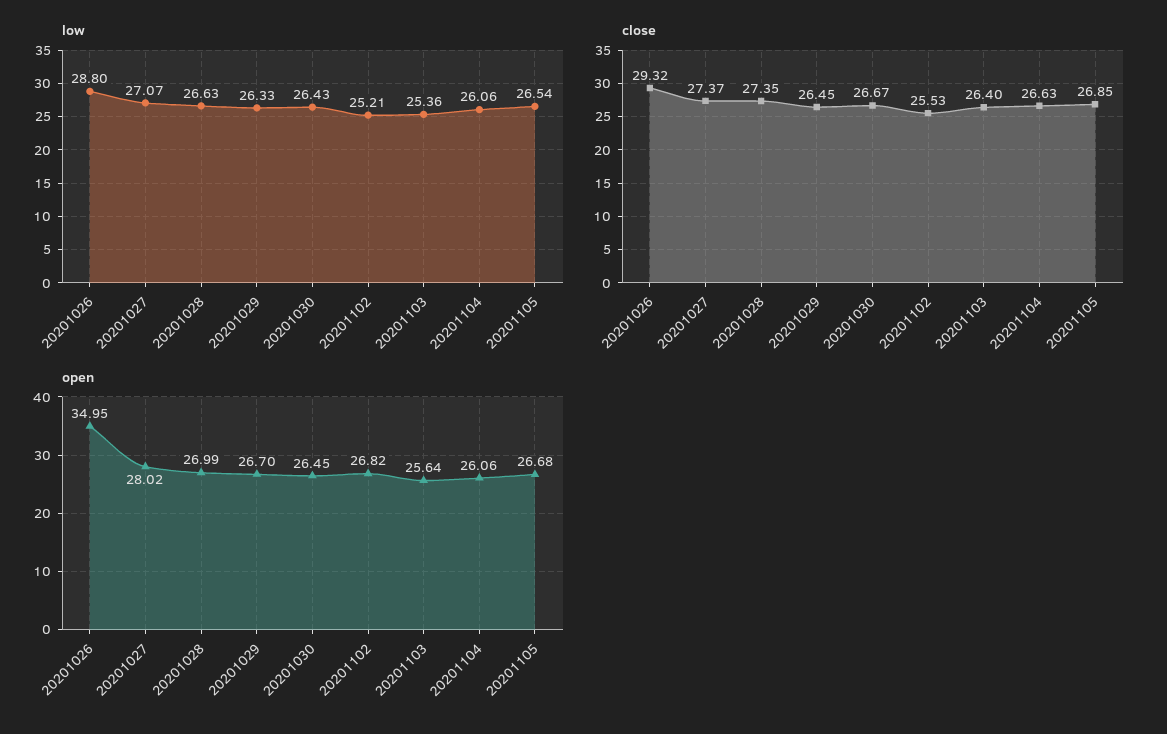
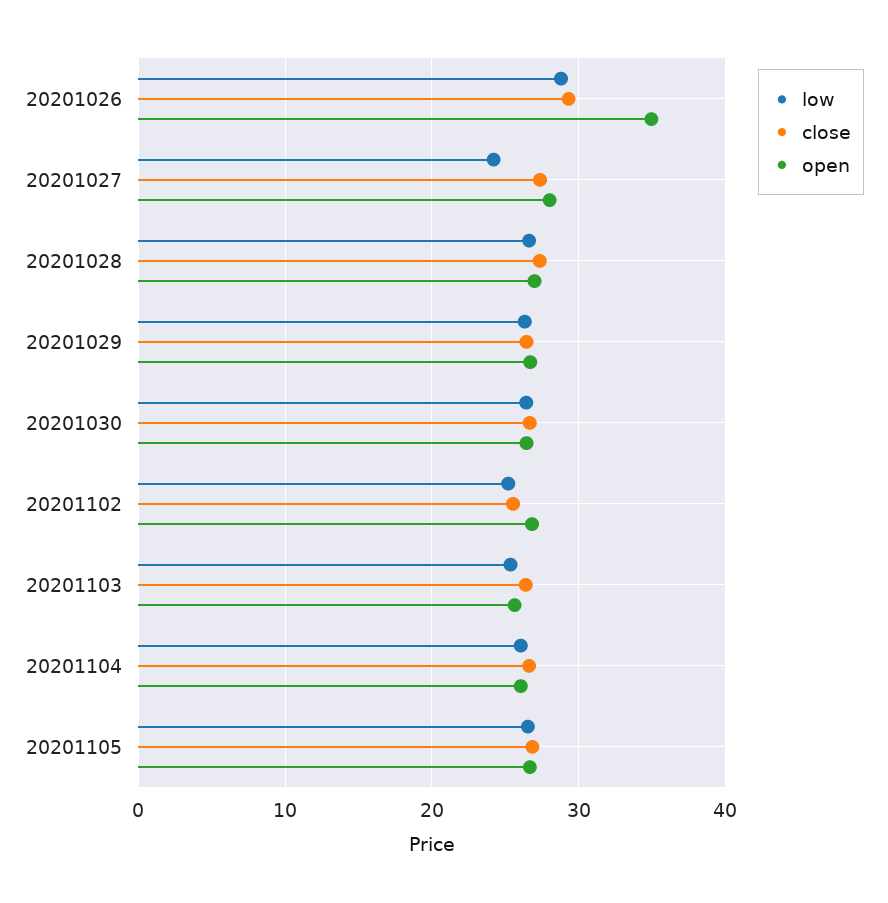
low, 20201027: 27.07 -> 24

